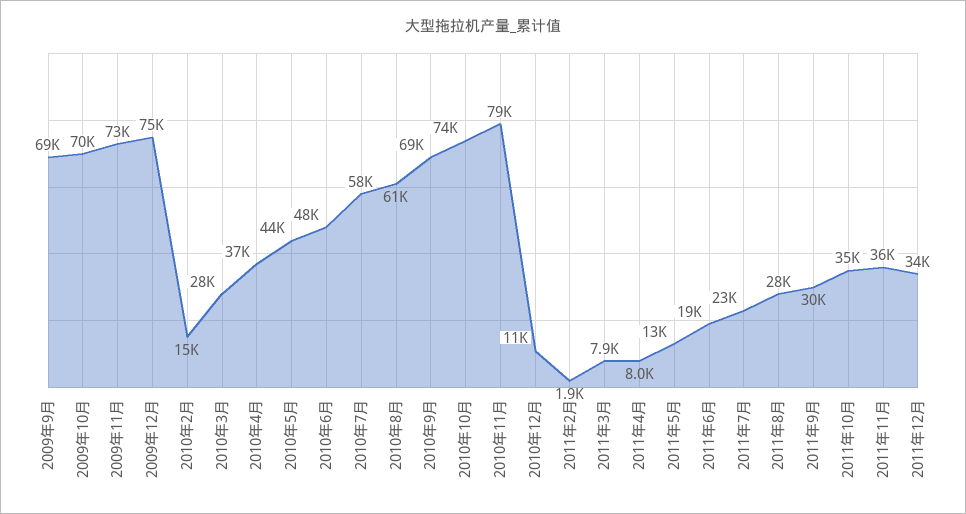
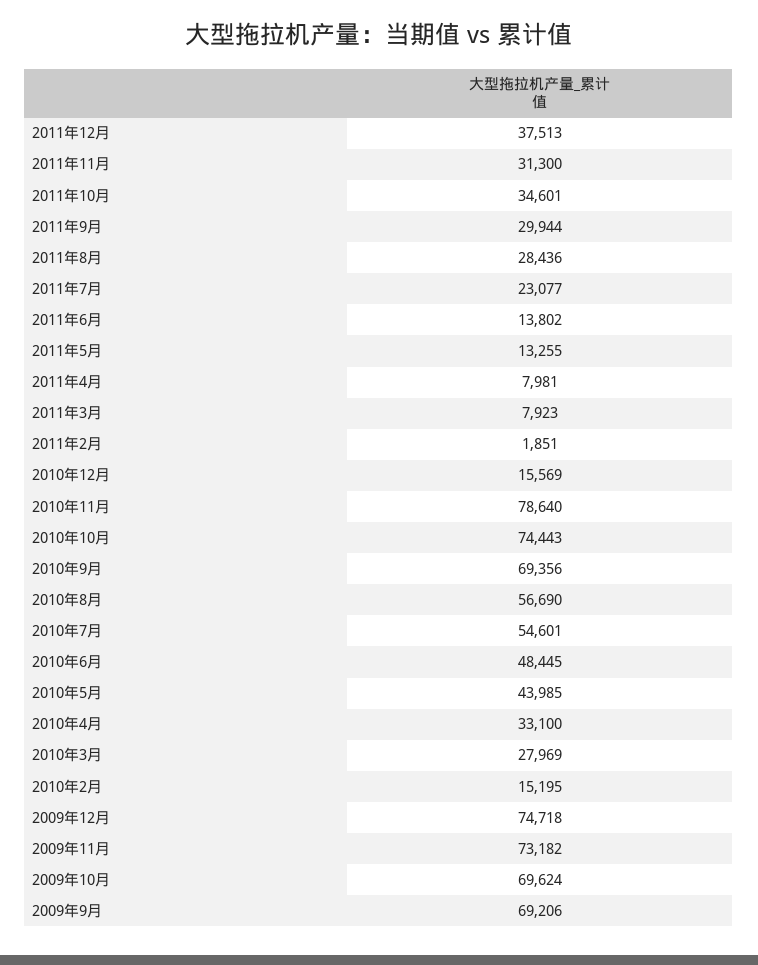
2010年4月: 37000 -> 33100
2010年7月: 58000 -> 54601
2010年8月: 61000 -> 56690
2010年12月: 11000 -> 15569
2011年6月: 19000 -> 13802
2011年11月: 36000 -> 31300
2011年12月: 34000 -> 37513

